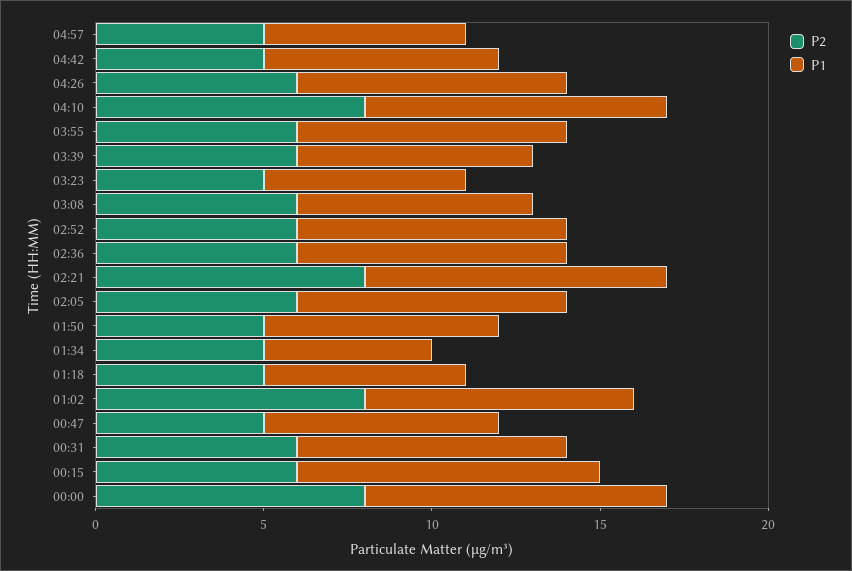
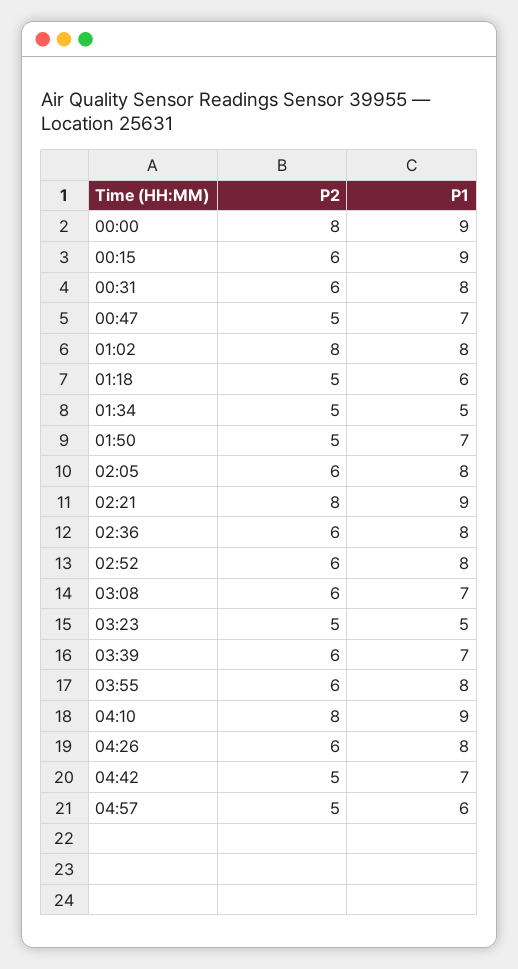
P1, 03:23: 6 -> 5

